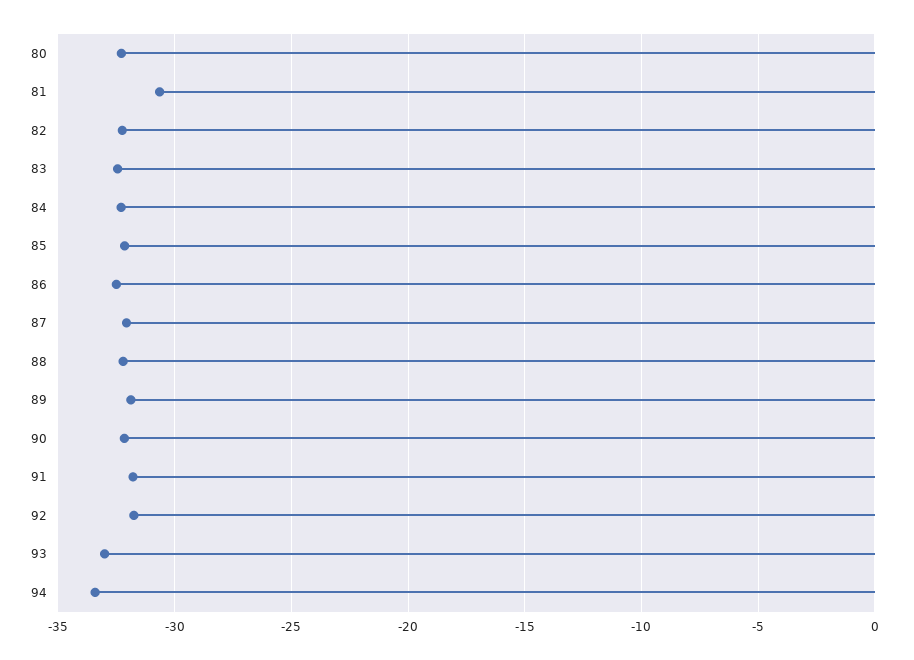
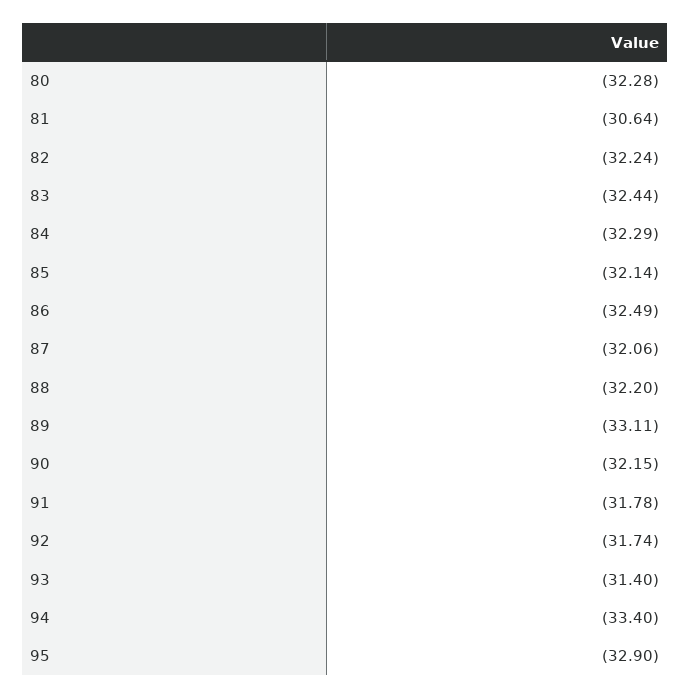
89: -32 -> -33.11
93: -33 -> -31.4
95: none -> -32.9

